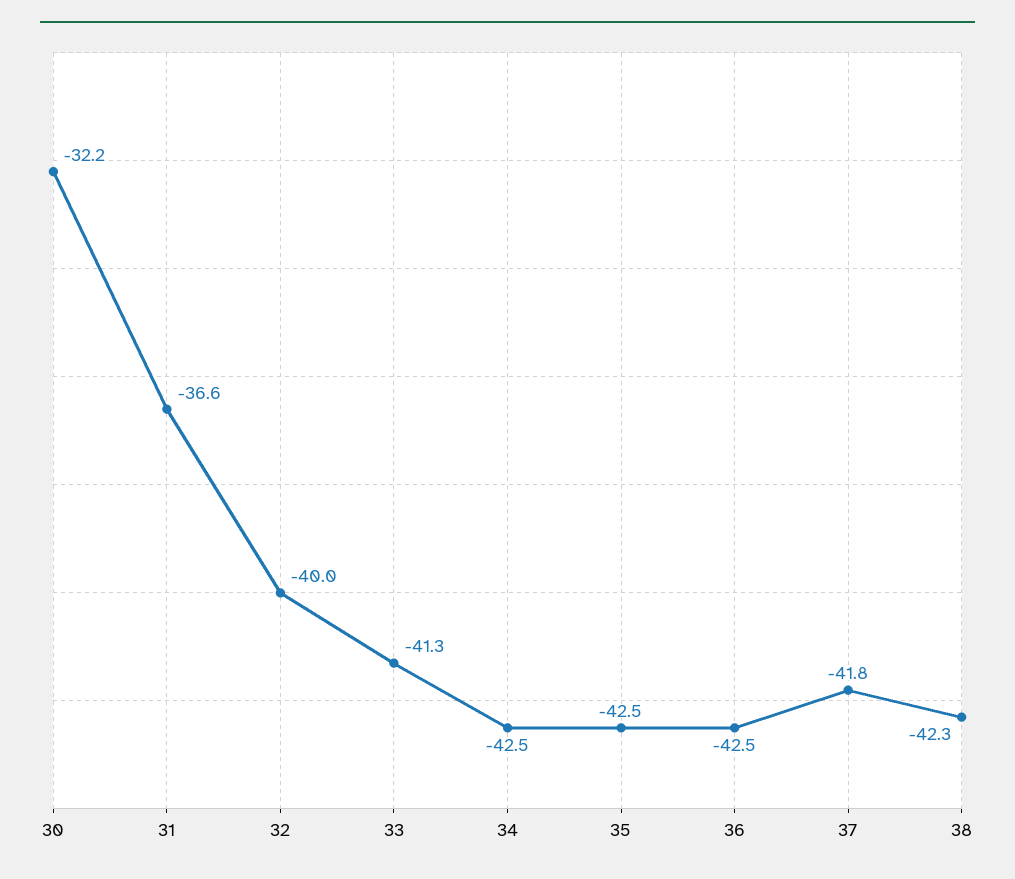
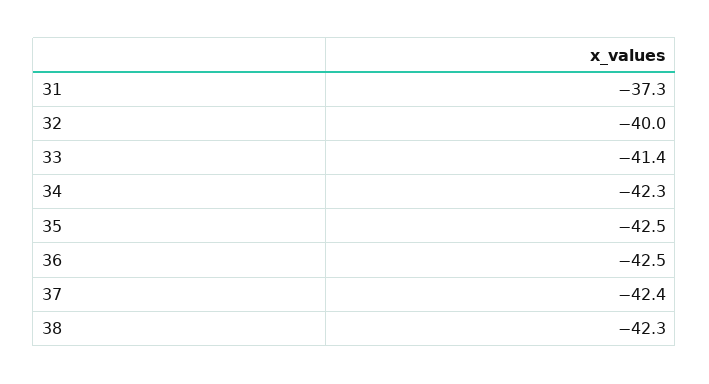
30: -32.2 -> none
31: -36.6 -> -37.3
33: -41.3 -> -41.4
34: -42.5 -> -42.3
37: -41.8 -> -42.4

